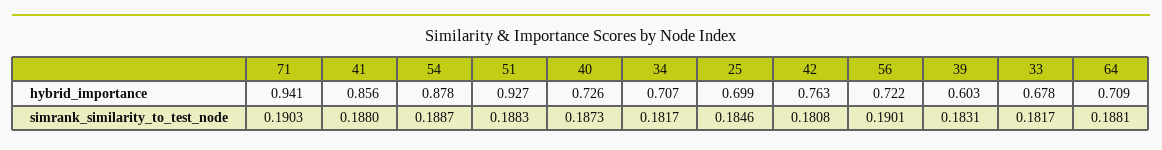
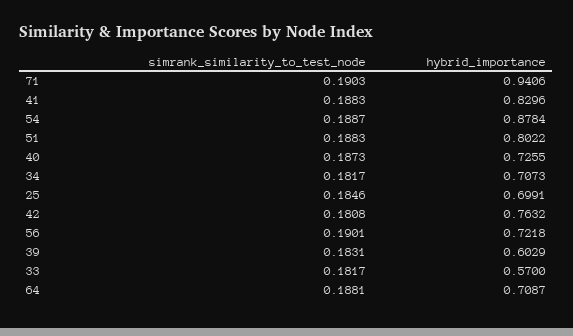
41, hybrid_importance: 0.856 -> 0.8296
51, hybrid_importance: 0.927 -> 0.8022
33, hybrid_importance: 0.678 -> 0.57
41, simrank_similarity_to_test_node: 0.188 -> 0.1883

